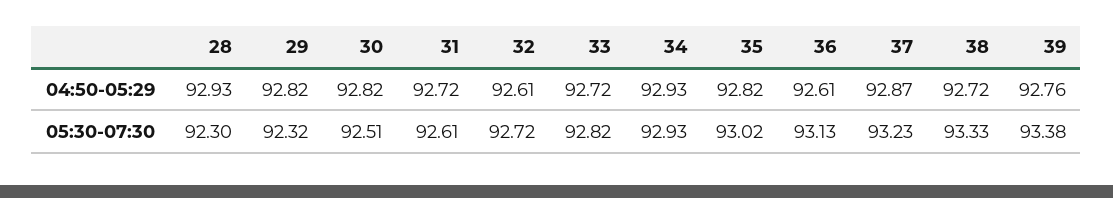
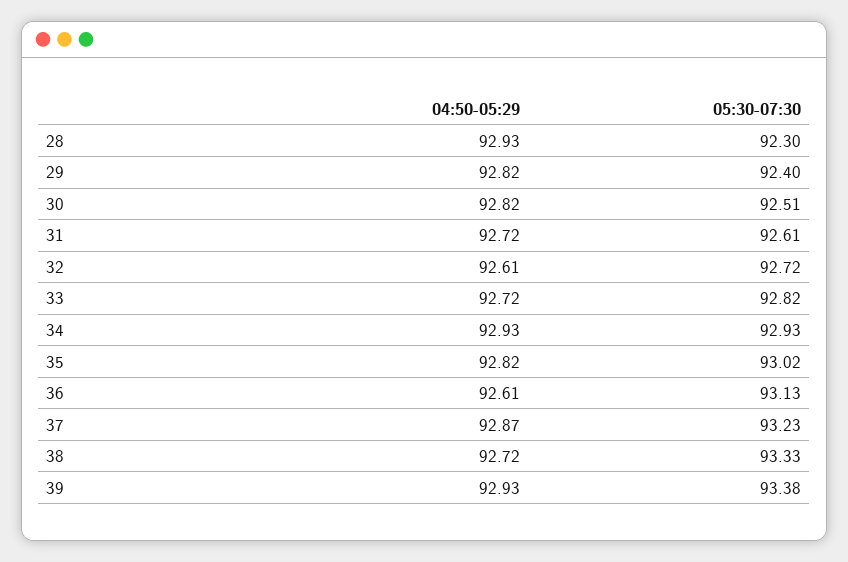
39, 04:50-05:29: 92.76 -> 92.93
29, 05:30-07:30: 92.32 -> 92.4

